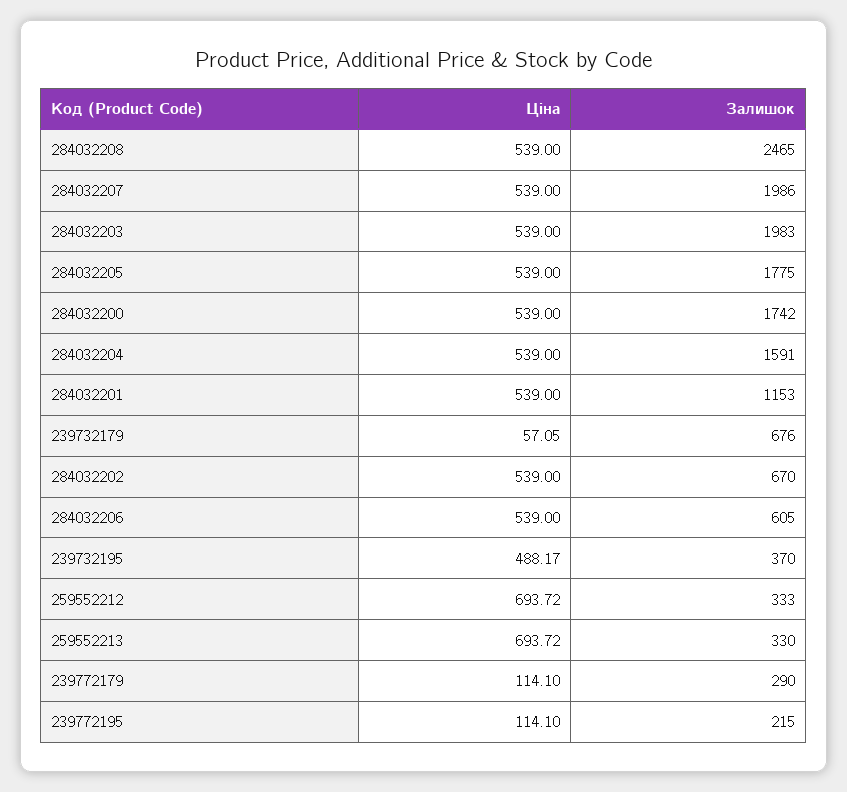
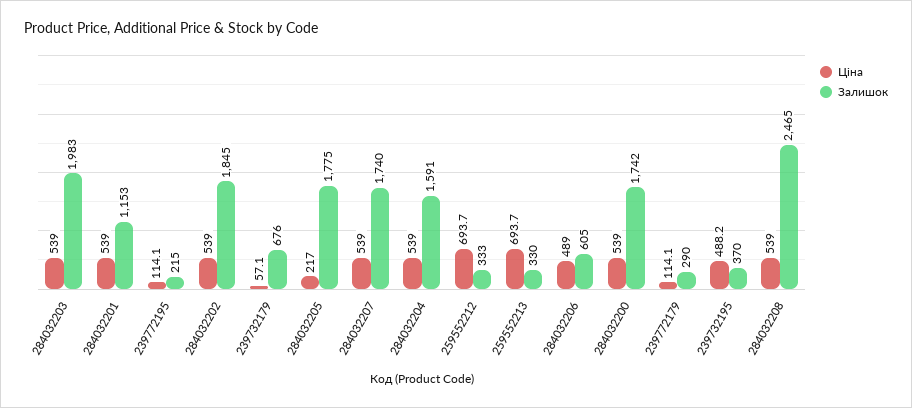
Залишок, 284032207: 1986 -> 1740
Ціна, 284032205: 539 -> 217
Залишок, 284032202: 670 -> 1845
Ціна, 284032206: 539 -> 489

